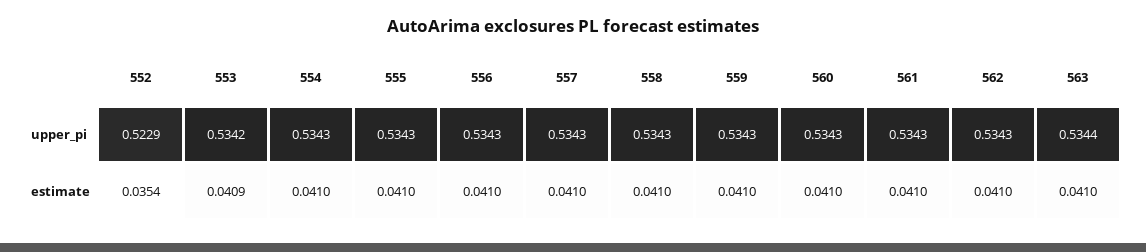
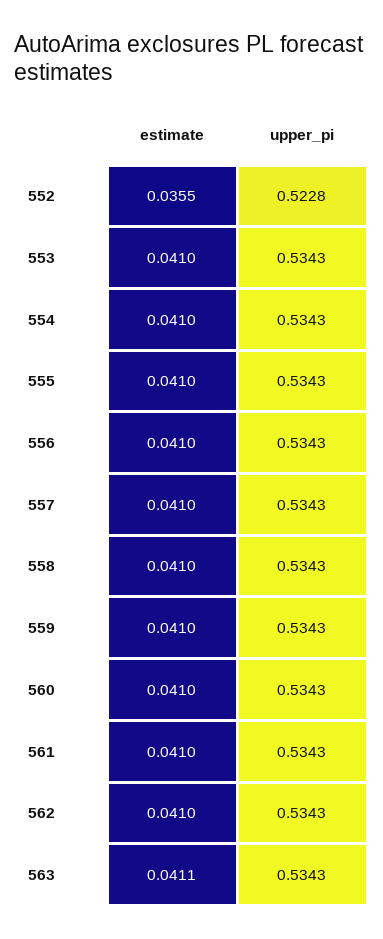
552, upper_pi: 0.5229 -> 0.5228
553, upper_pi: 0.5342 -> 0.5343
563, upper_pi: 0.5344 -> 0.5343
552, estimate: 0.0354 -> 0.0355
553, estimate: 0.0409 -> 0.041
563, estimate: 0.041 -> 0.0411

